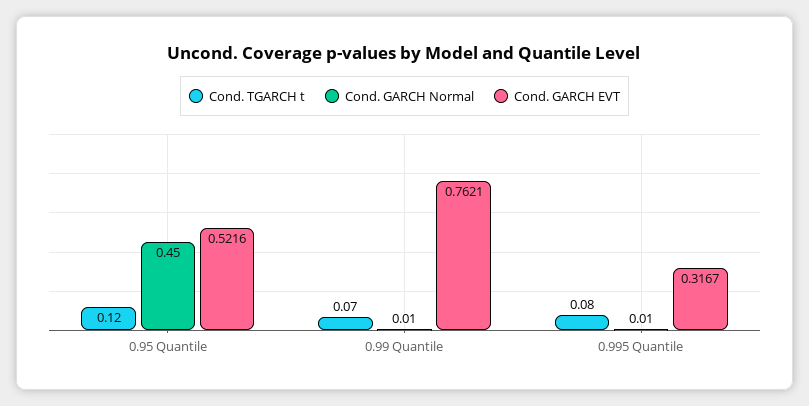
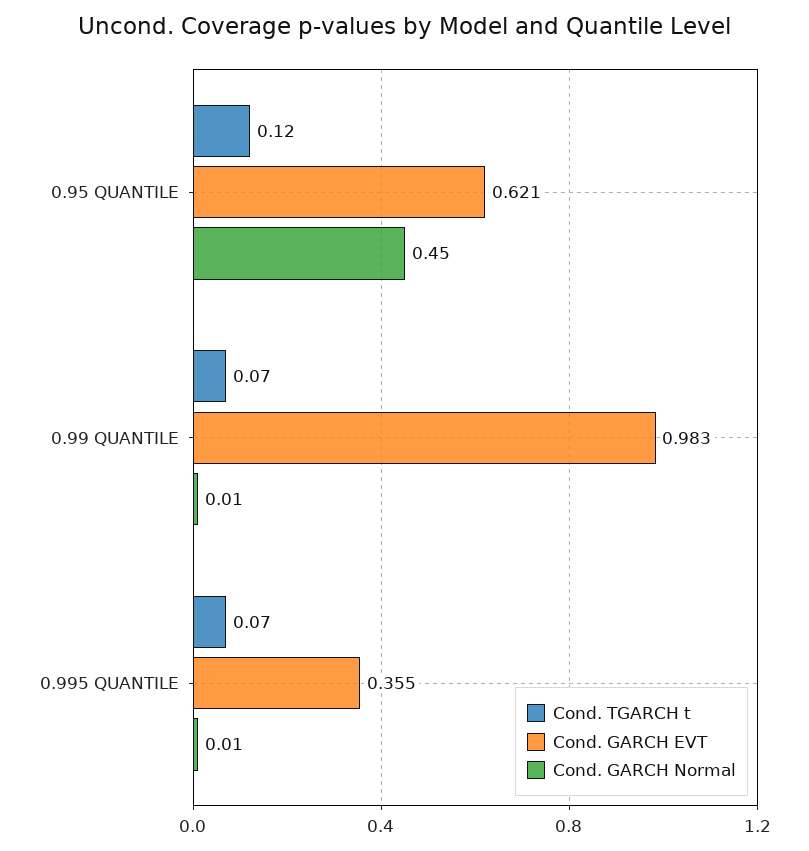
Cond. GARCH EVT, 0.95 Quantile: 0.5216 -> 0.621
Cond. GARCH EVT, 0.99 Quantile: 0.7621 -> 0.983
Cond. TGARCH t, 0.995 Quantile: 0.08 -> 0.07
Cond. GARCH EVT, 0.995 Quantile: 0.3167 -> 0.355

